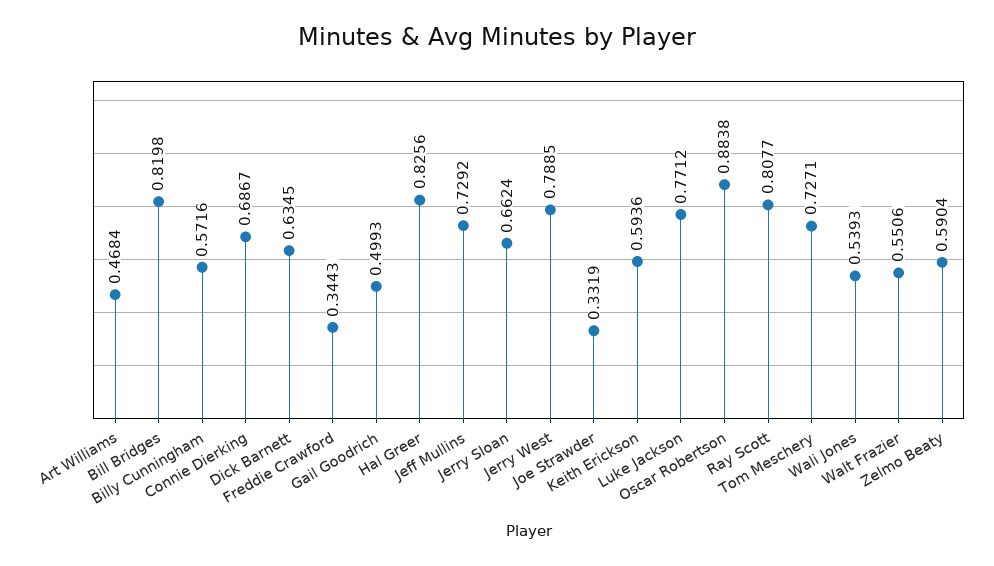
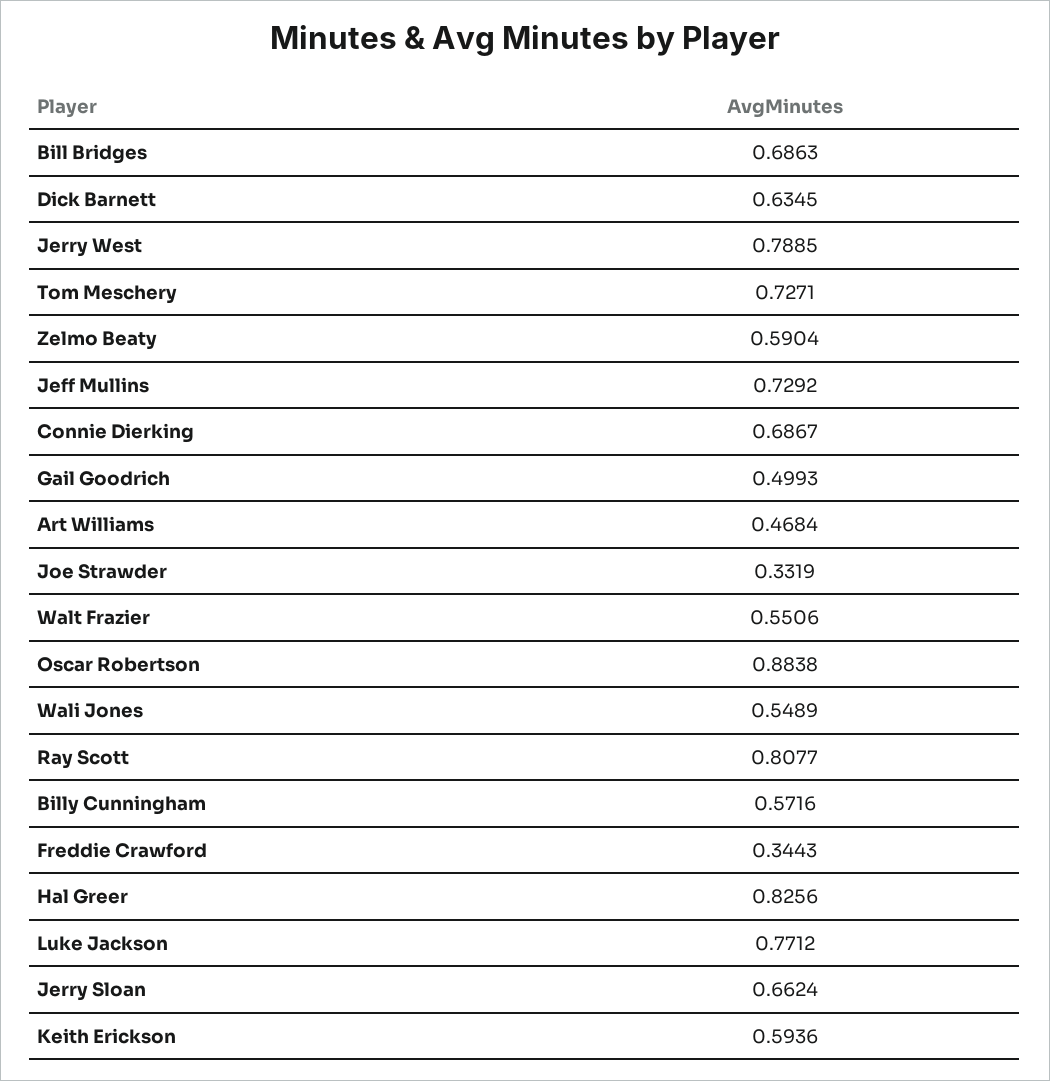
Bill Bridges: 0.8198 -> 0.6863
Wali Jones: 0.5393 -> 0.5489

